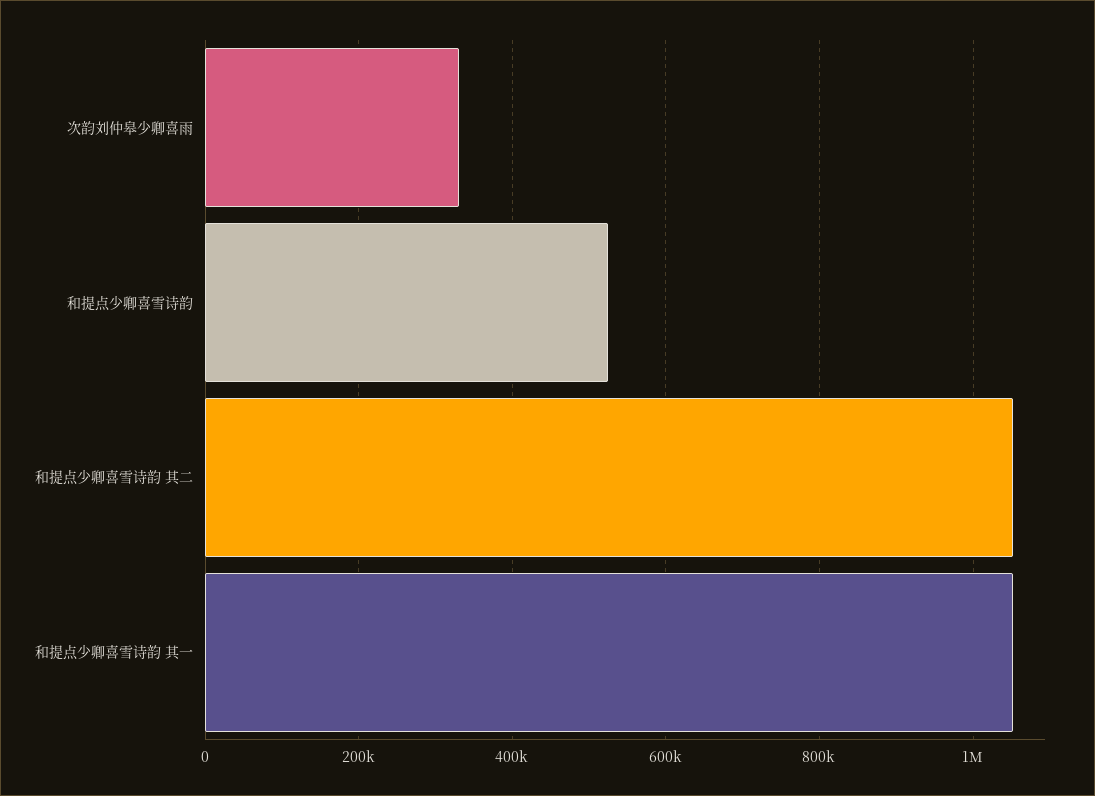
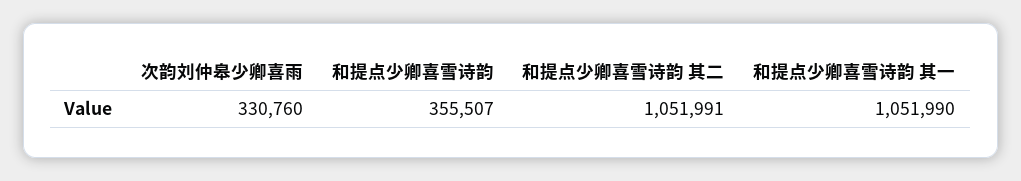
和提点少卿喜雪诗韵: 520000 -> 355507

